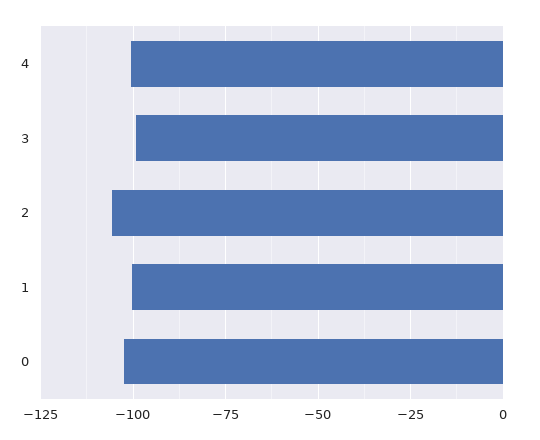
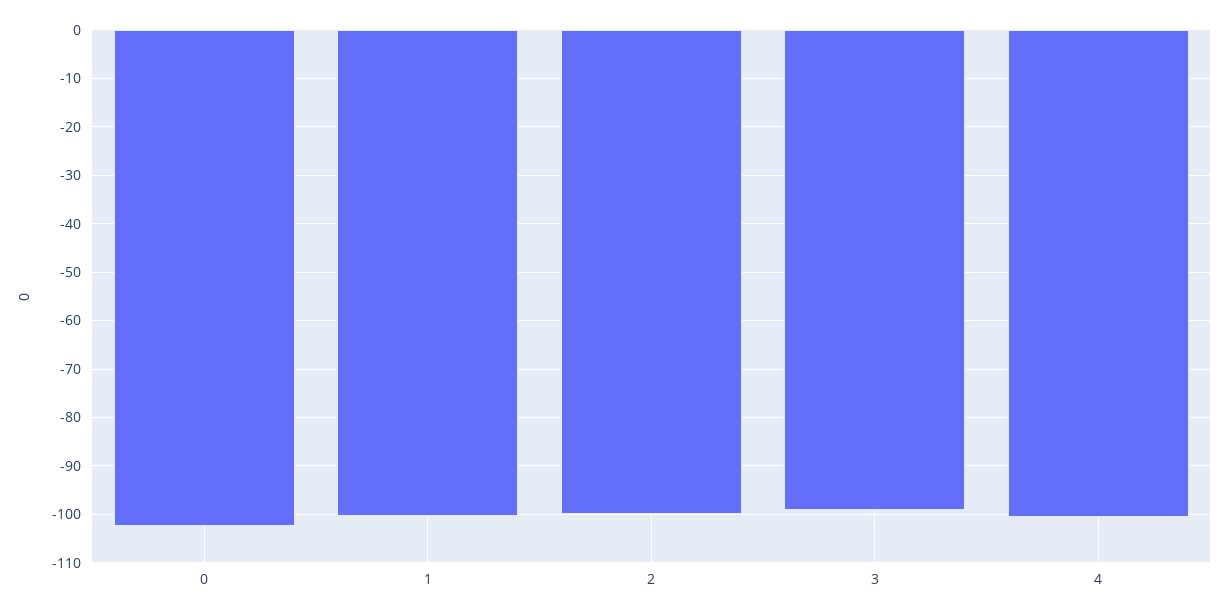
2: -105 -> -100

